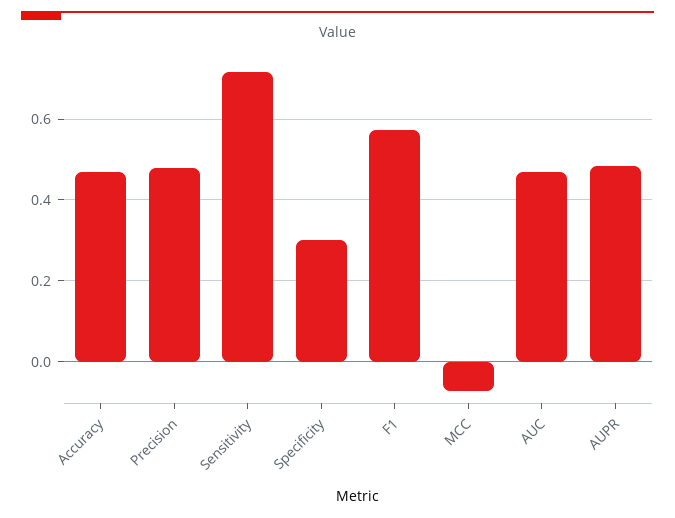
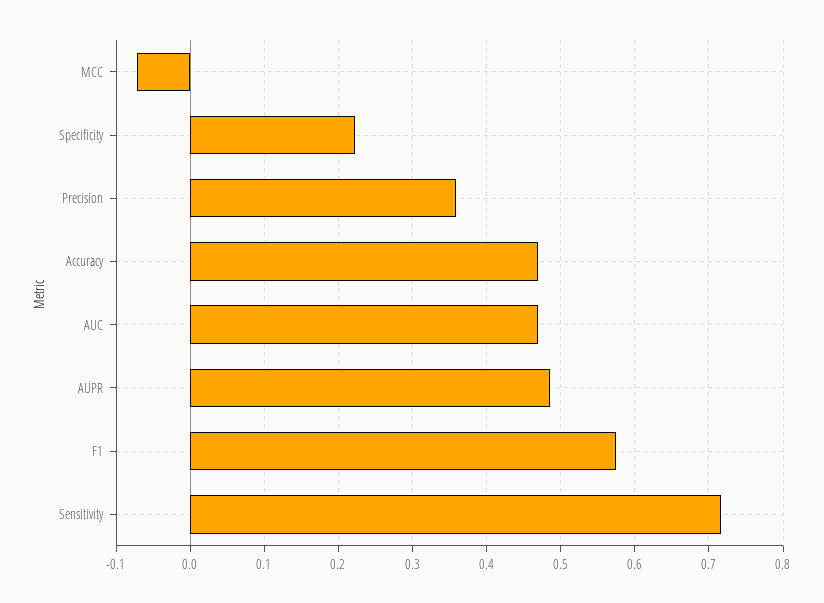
Precision: 0.48 -> 0.36
Specificity: 0.3 -> 0.22

